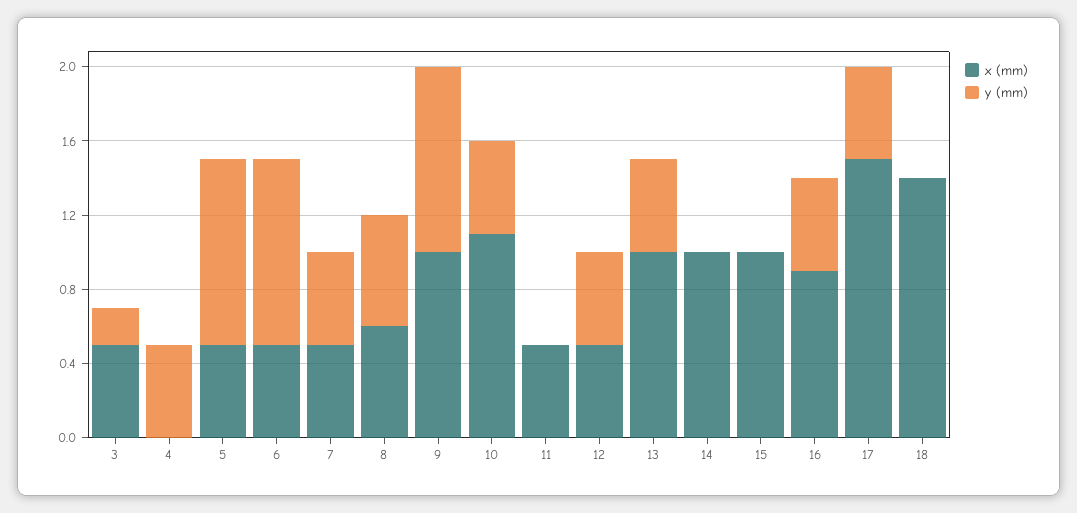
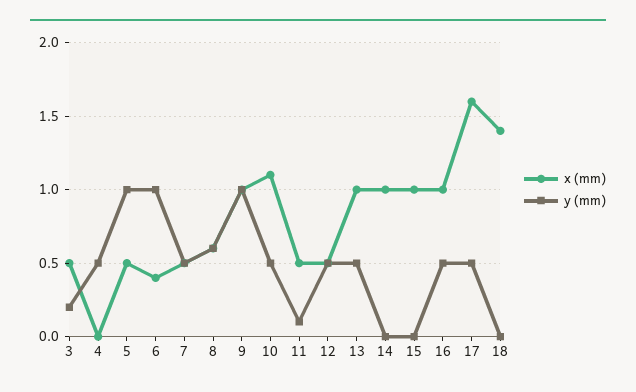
x (mm), 6: 0.5 -> 0.4
y (mm), 11: 0 -> 0.1
x (mm), 16: 0.9 -> 1
x (mm), 17: 1.5 -> 1.6

